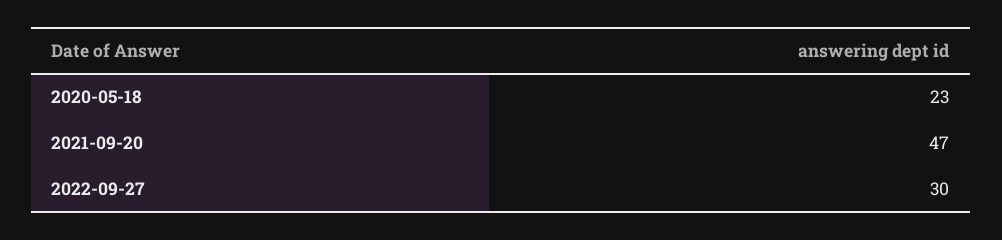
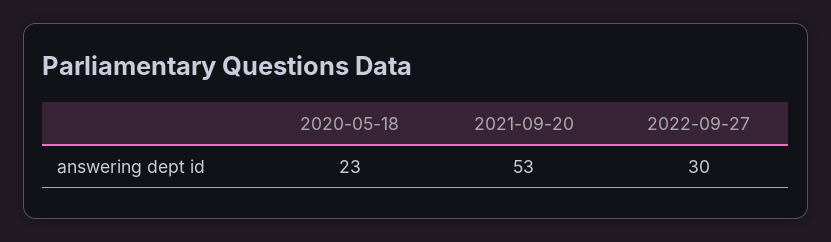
2021-09-20: 47 -> 53

